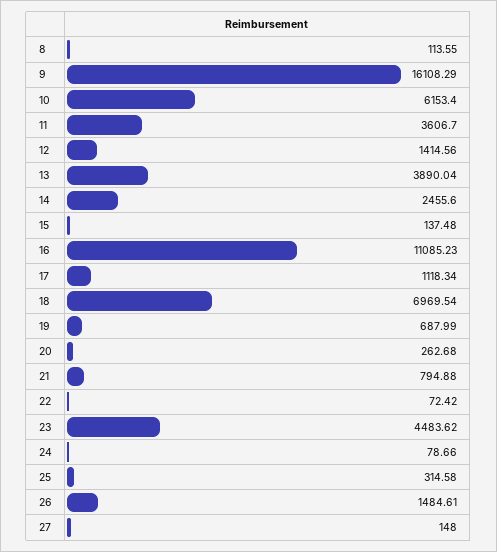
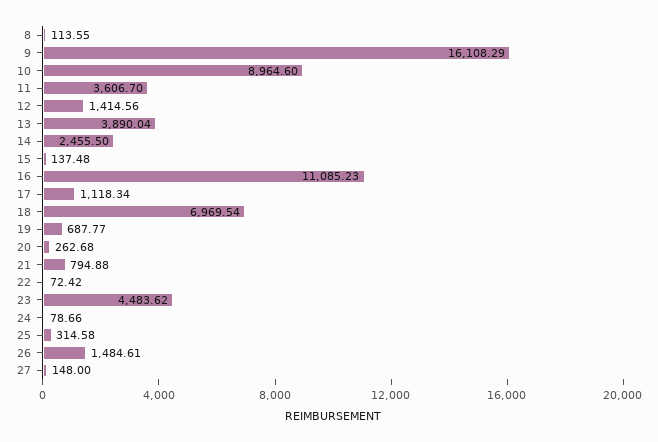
10: 6153.4 -> 8964.6
14: 2455.6 -> 2455.5
19: 687.99 -> 687.77

